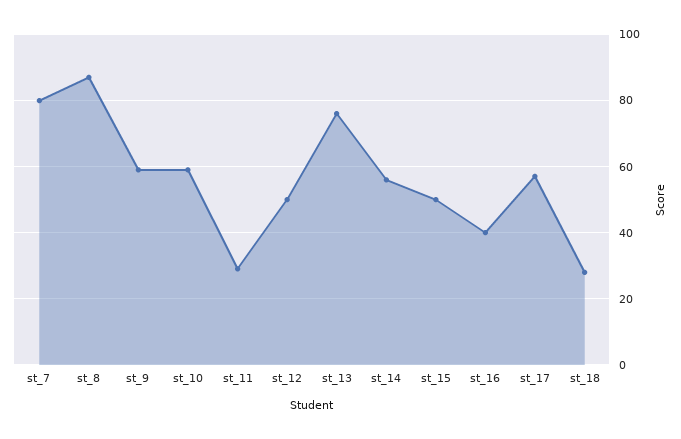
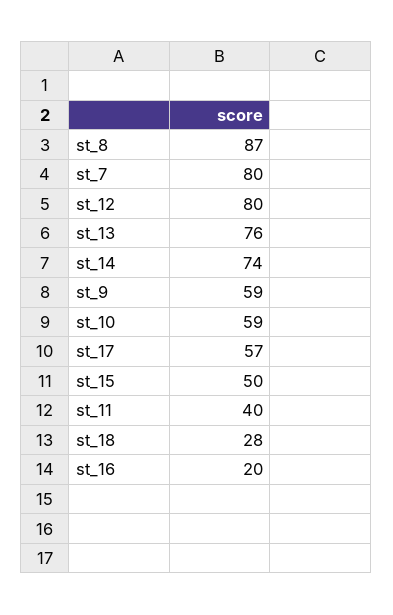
st_11: 30 -> 40
st_12: 50 -> 80
st_14: 55 -> 74
st_16: 40 -> 20

